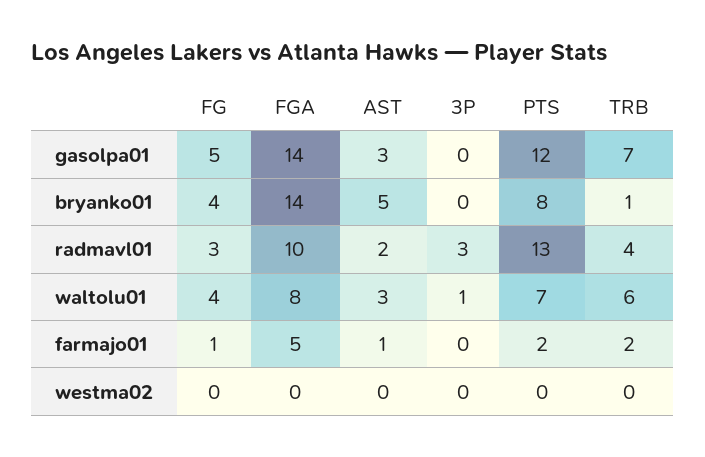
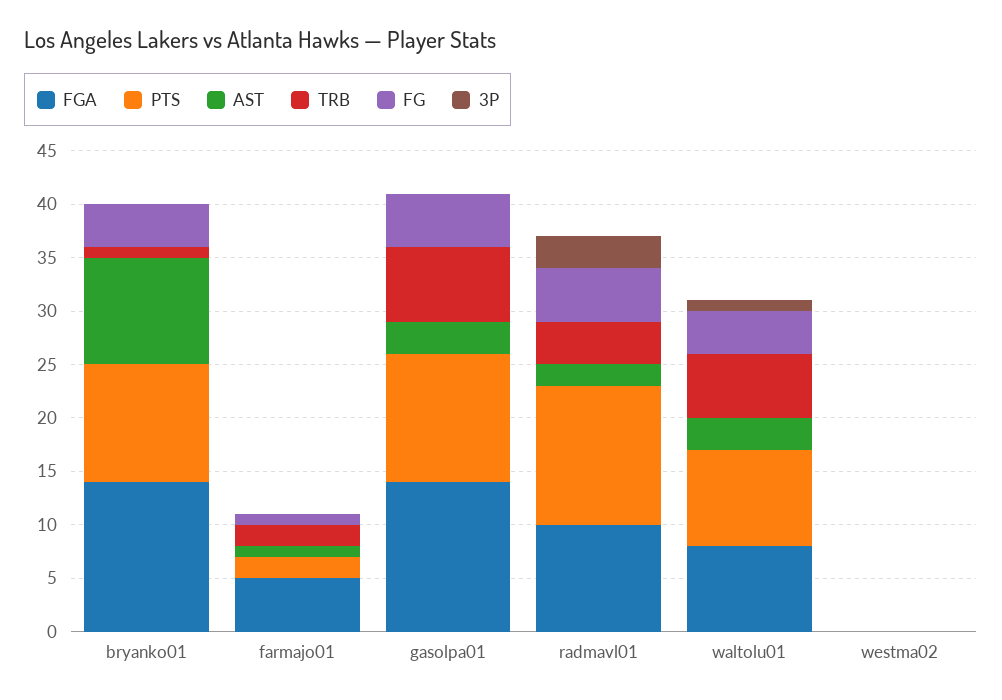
AST, bryanko01: 5 -> 10
PTS, bryanko01: 8 -> 11
FG, radmavl01: 3 -> 5
PTS, waltolu01: 7 -> 9

